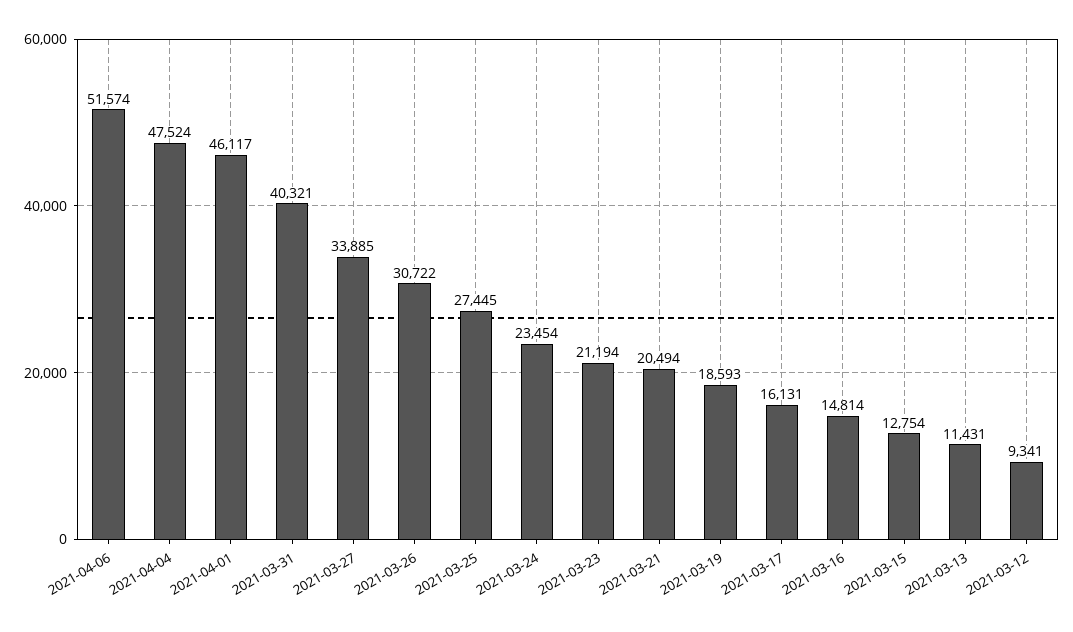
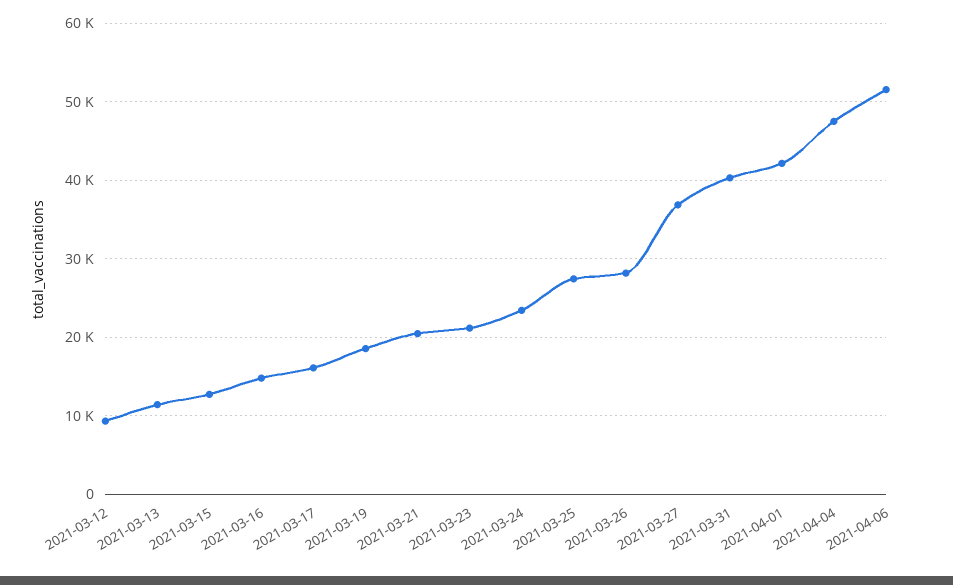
2021-04-01: 46117 -> 42000
2021-03-27: 33885 -> 37000
2021-03-26: 30722 -> 28000

